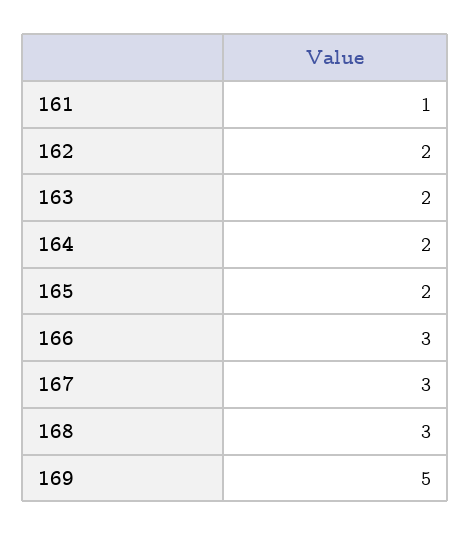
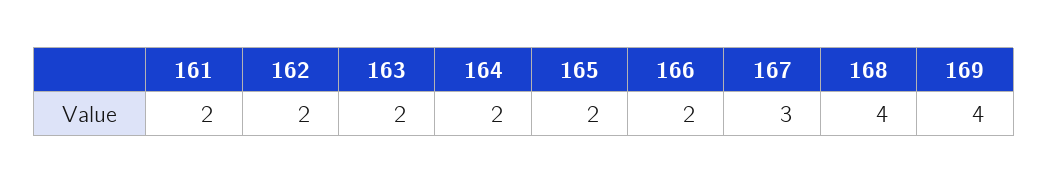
161: 1 -> 2
166: 3 -> 2
168: 3 -> 4
169: 5 -> 4

